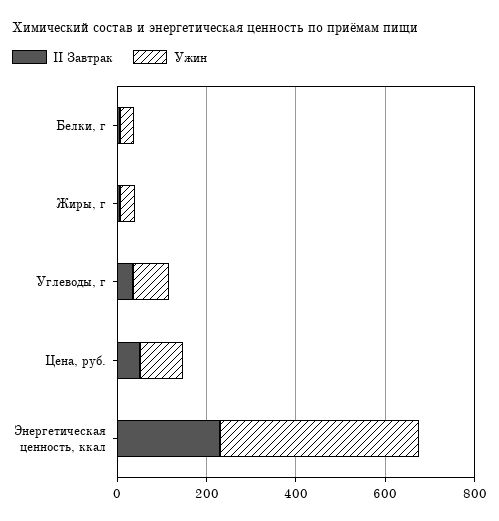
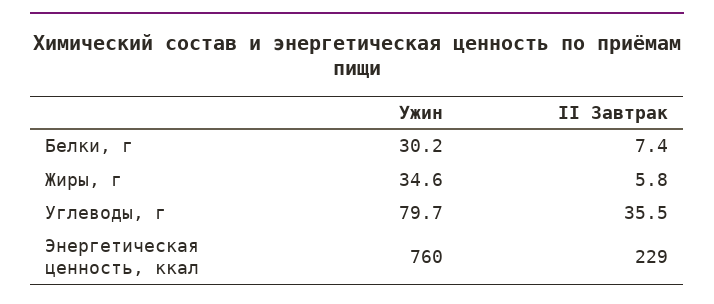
II Завтрак, Цена, руб.: 50 -> none
Ужин, Цена, руб.: 100 -> none
Ужин, Энергетическая ценность, ккал: 450 -> 760

